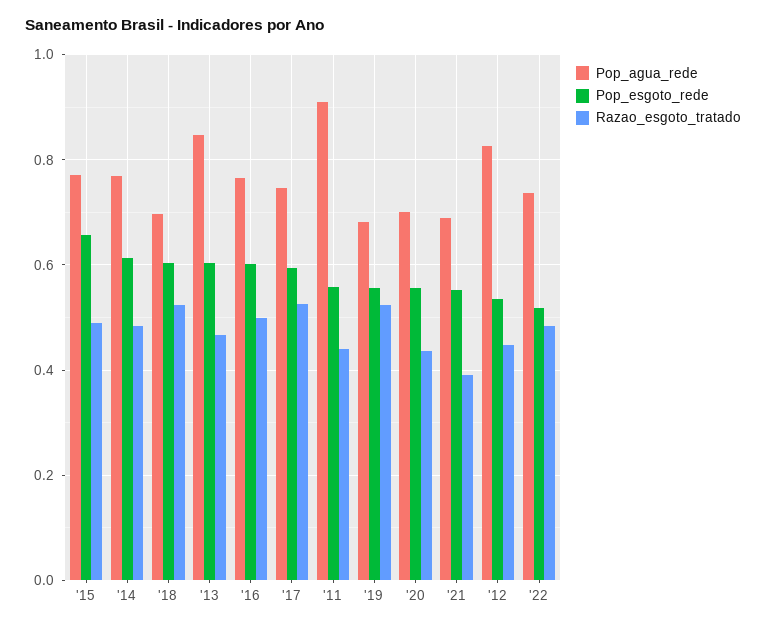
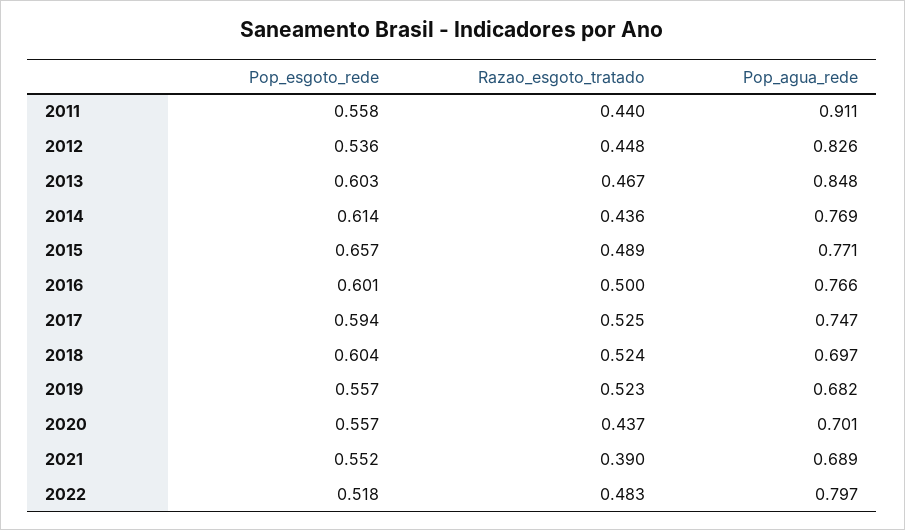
Razao_esgoto_tratado, '14: 0.48 -> 0.436
Pop_agua_rede, '22: 0.74 -> 0.797

